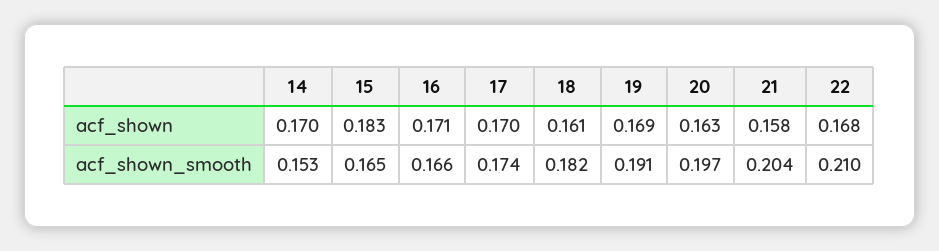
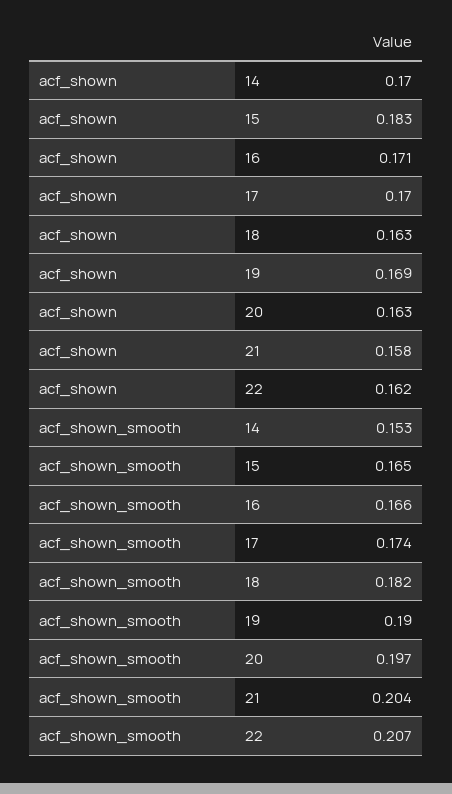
18, acf_shown: 0.161 -> 0.163
22, acf_shown: 0.168 -> 0.162
19, acf_shown_smooth: 0.191 -> 0.19
22, acf_shown_smooth: 0.21 -> 0.207

